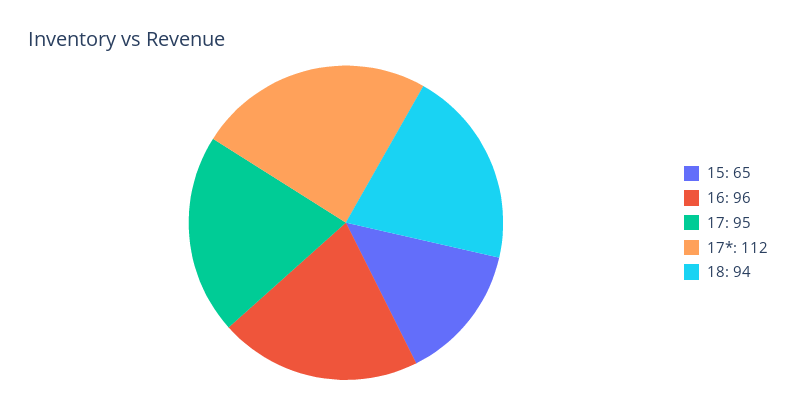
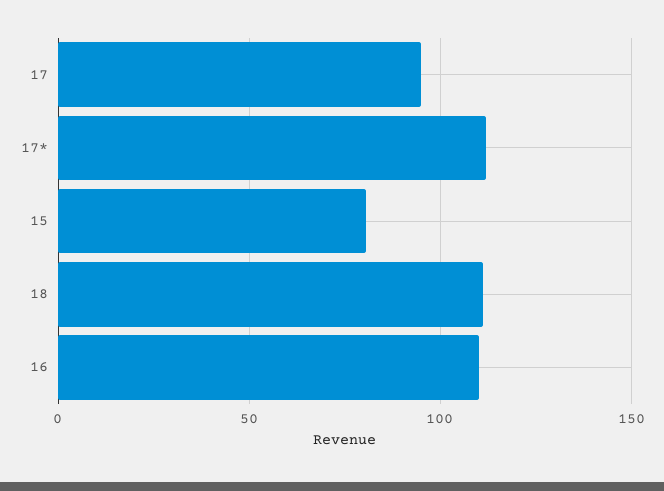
15: 65 -> 80
16: 96 -> 110
18: 94 -> 110

